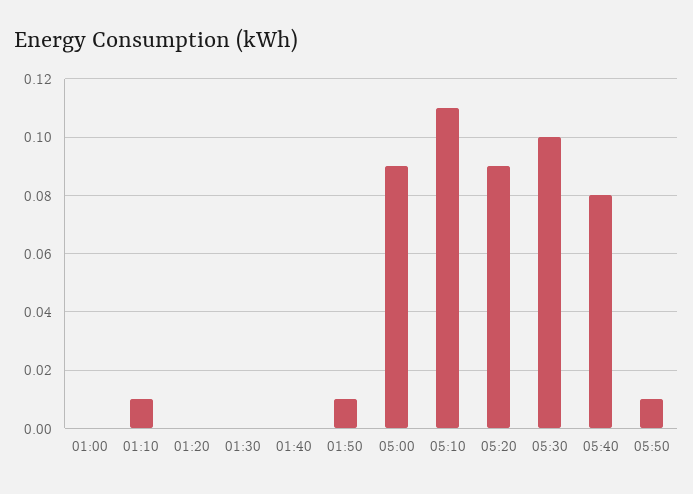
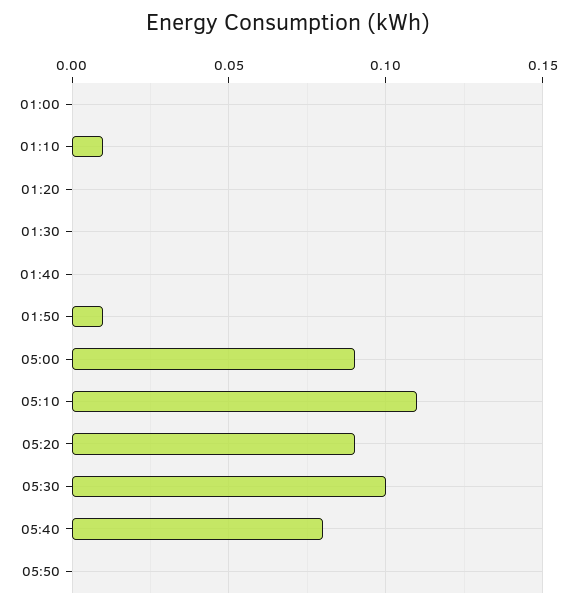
05:50: 0.01 -> 0

